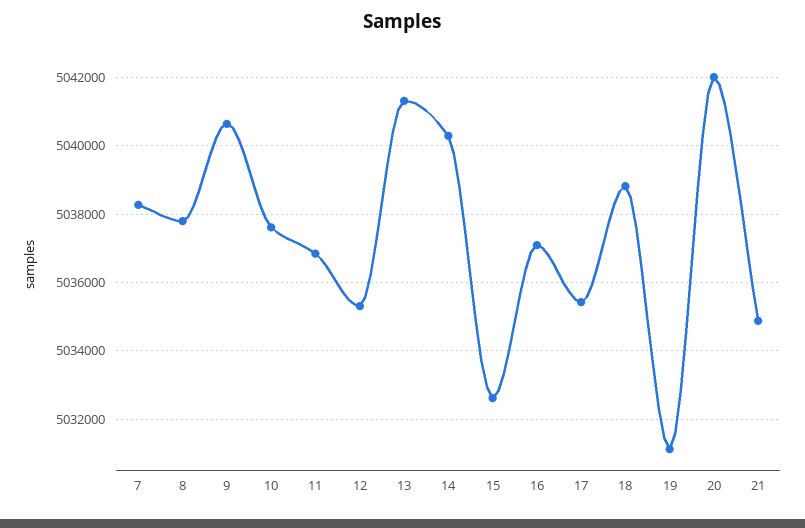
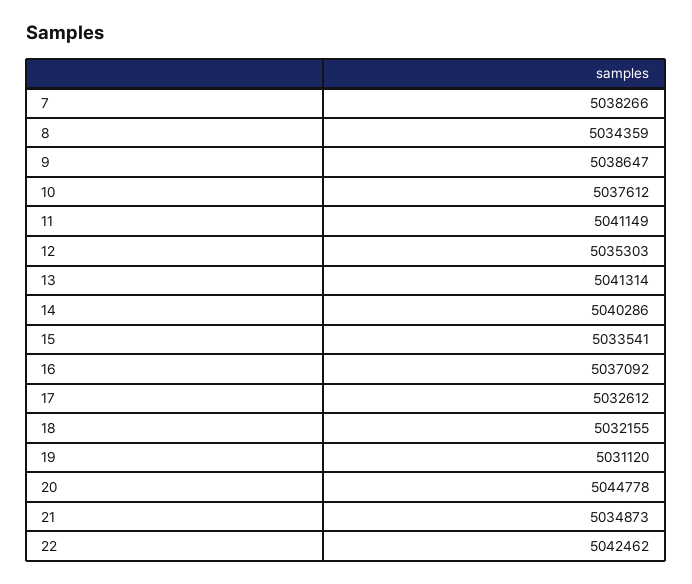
8: 5037800 -> 5034359
9: 5040600 -> 5038647
11: 5036800 -> 5041149
15: 5032600 -> 5033541
17: 5035400 -> 5032612
18: 5038800 -> 5032155
20: 5042000 -> 5044778
22: none -> 5042462

